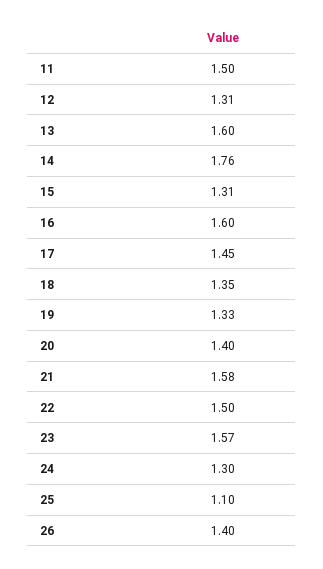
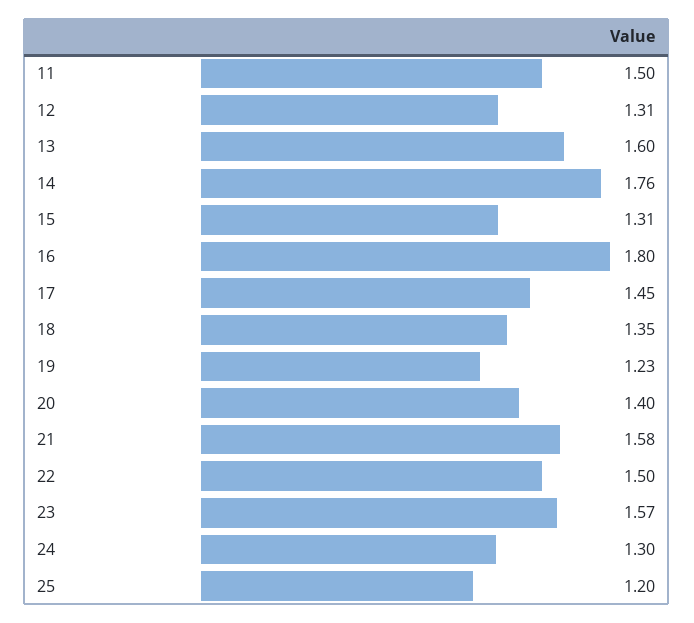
16: 1.6 -> 1.8
19: 1.33 -> 1.23
25: 1.1 -> 1.2
26: 1.4 -> none

